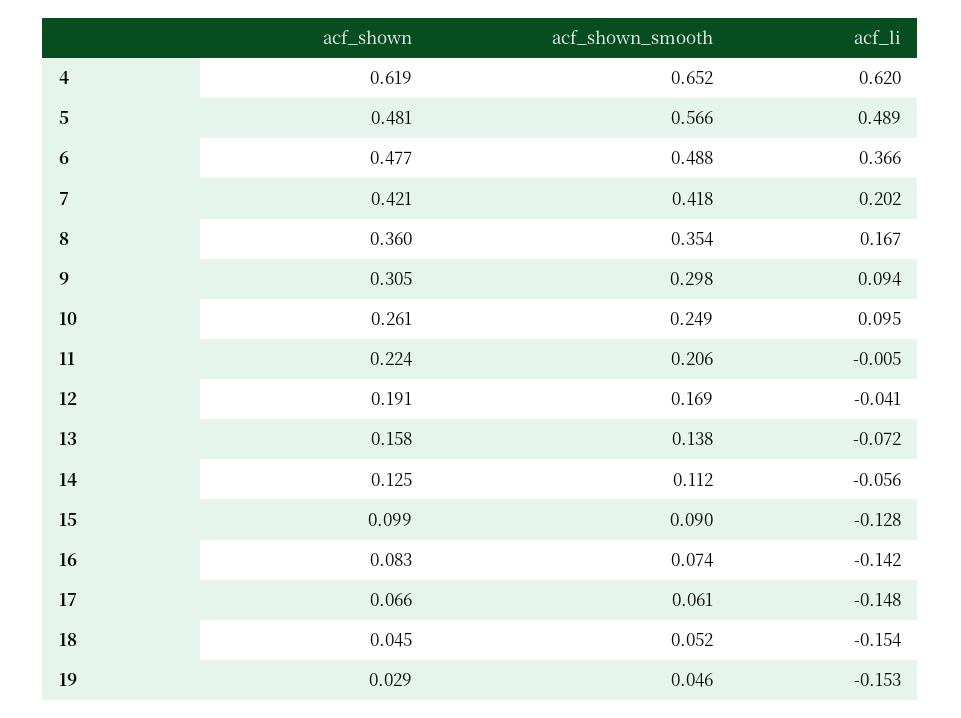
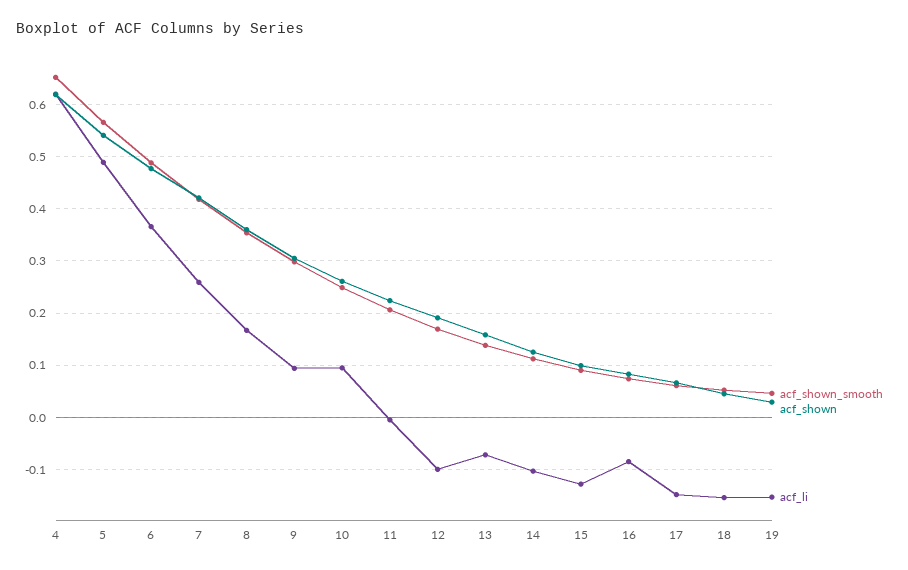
acf_shown, 5: 0.481 -> 0.54
acf_li, 7: 0.202 -> 0.26
acf_li, 12: -0.041 -> -0.1
acf_li, 14: -0.056 -> -0.1
acf_li, 16: -0.142 -> -0.08

